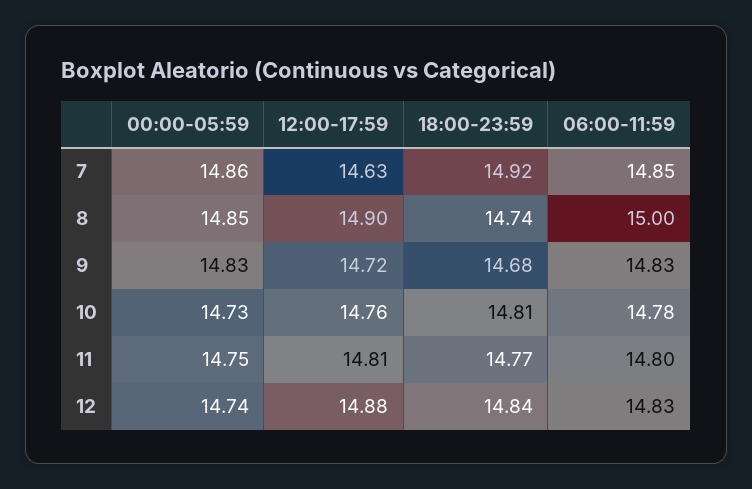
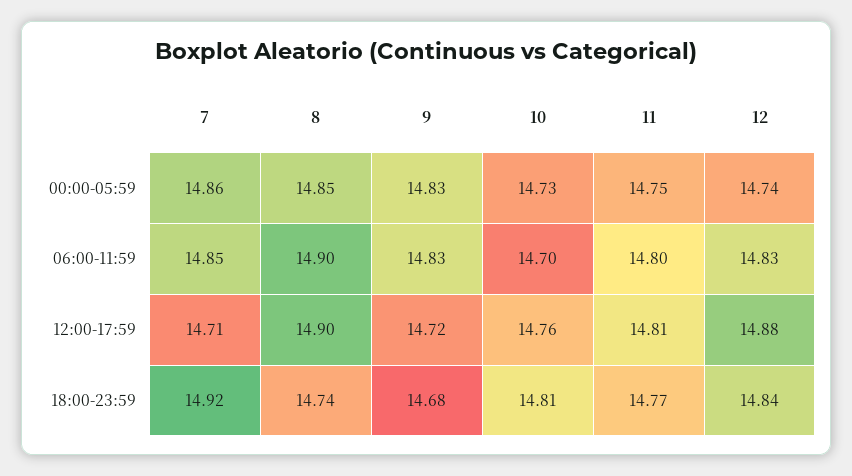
12:00-17:59, 7: 14.63 -> 14.71
06:00-11:59, 8: 15 -> 14.9
06:00-11:59, 10: 14.78 -> 14.7

